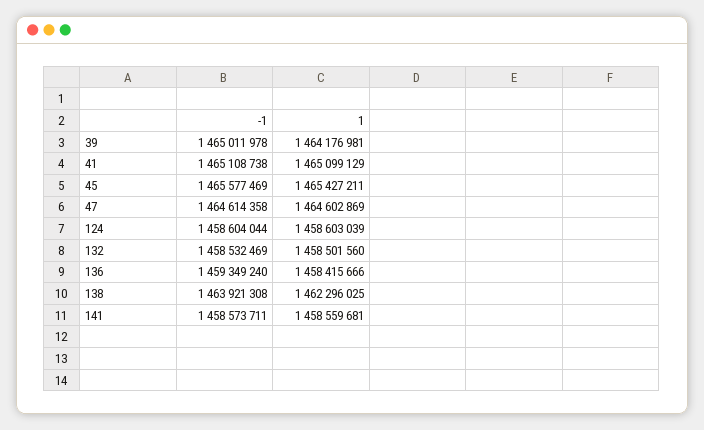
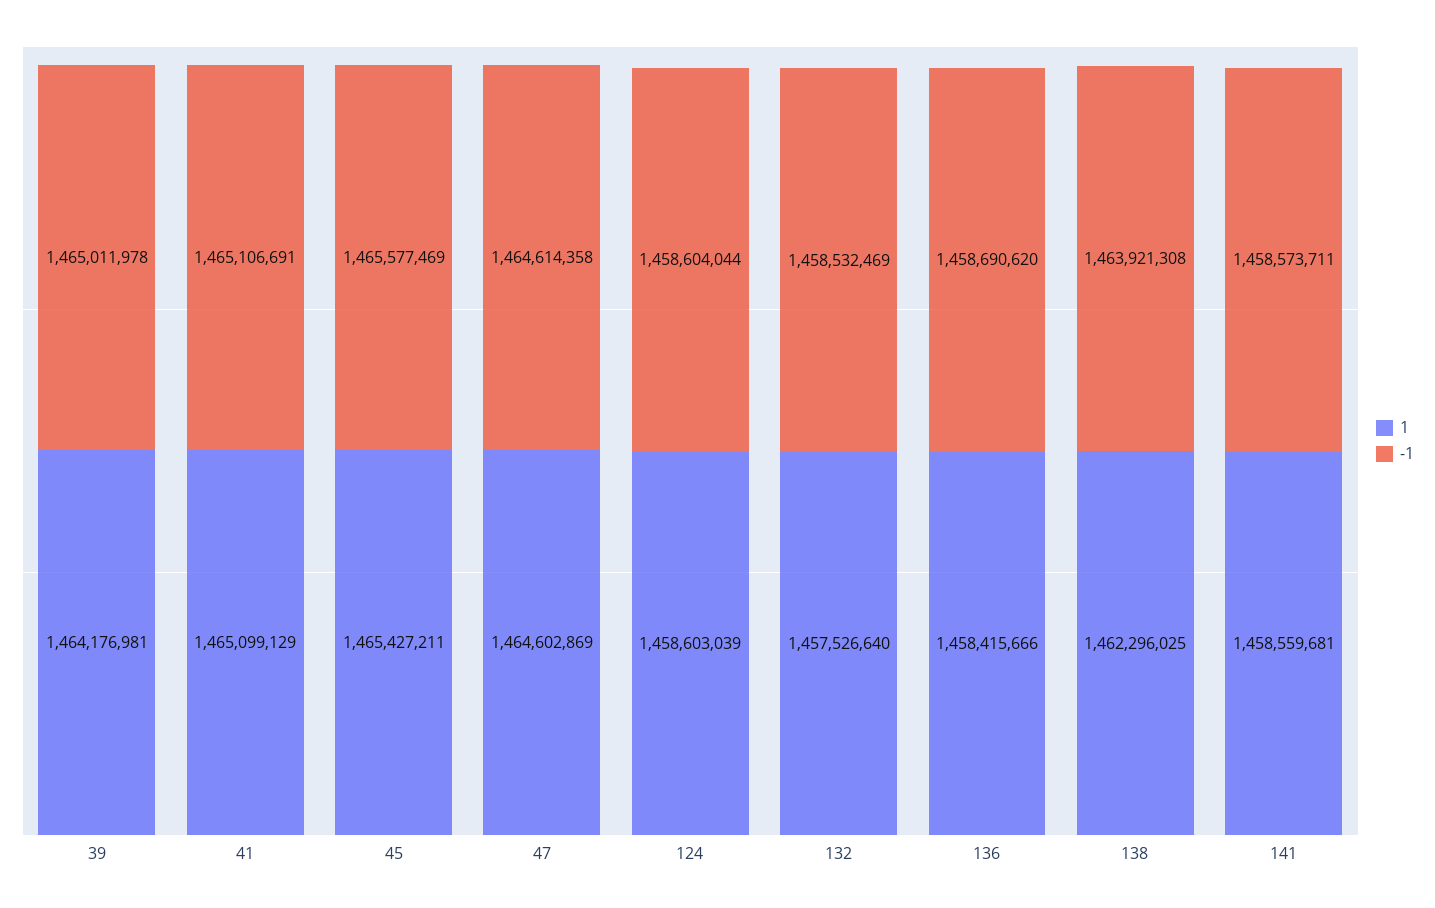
-1, 41: 1465108738 -> 1465106691
1, 132: 1458501560 -> 1457526640
-1, 136: 1459349240 -> 1458690620

